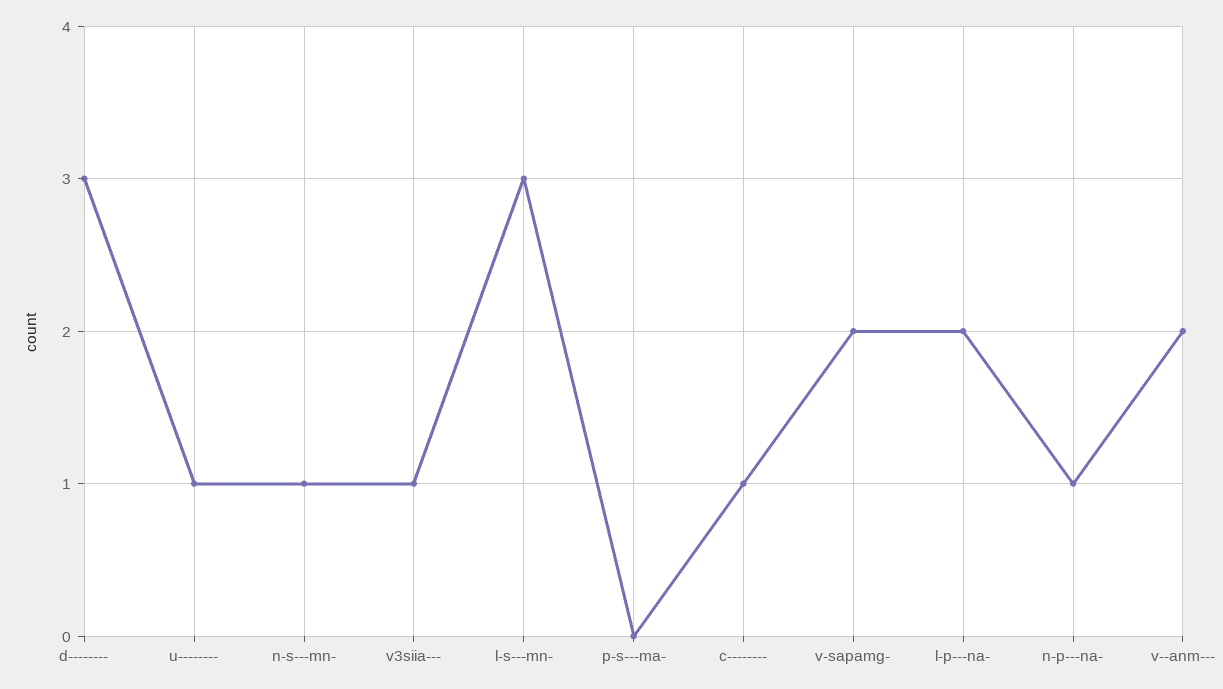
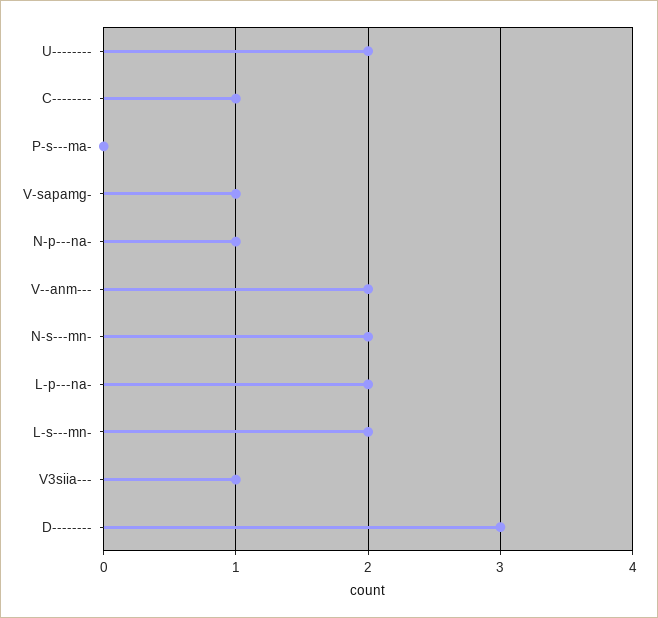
u--------: 1 -> 2
n-s---mn-: 1 -> 2
l-s---mn-: 3 -> 2
v-sapamg-: 2 -> 1

